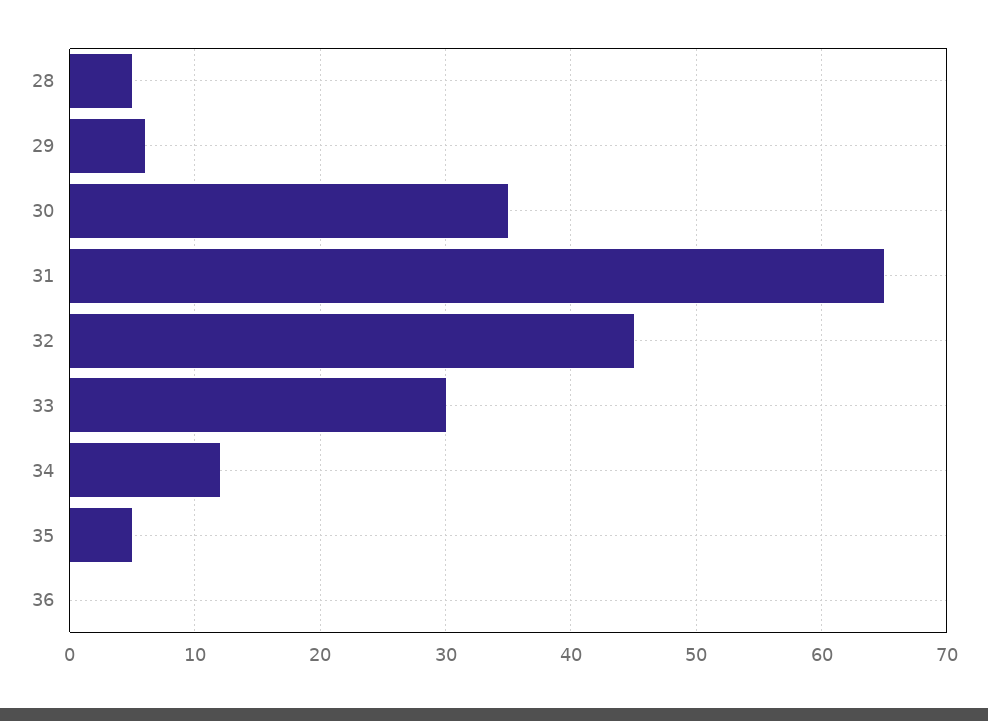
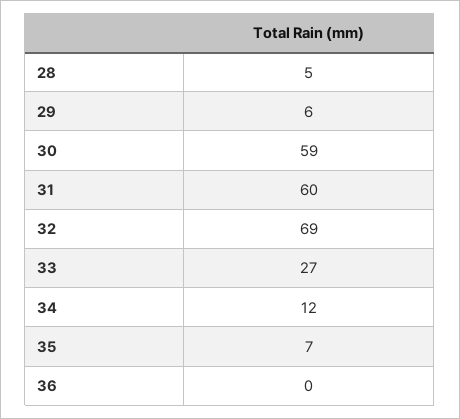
30: 35 -> 59
31: 65 -> 60
32: 45 -> 69
33: 30 -> 27
35: 5 -> 7

